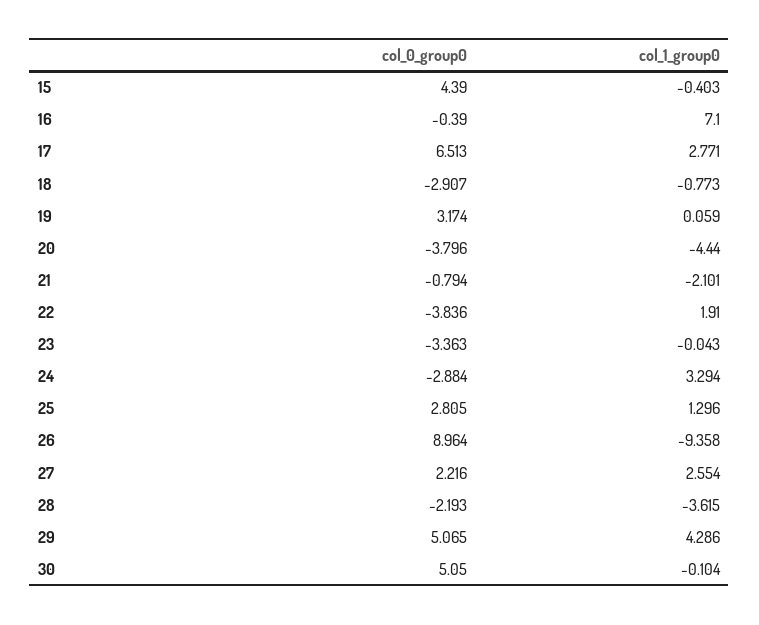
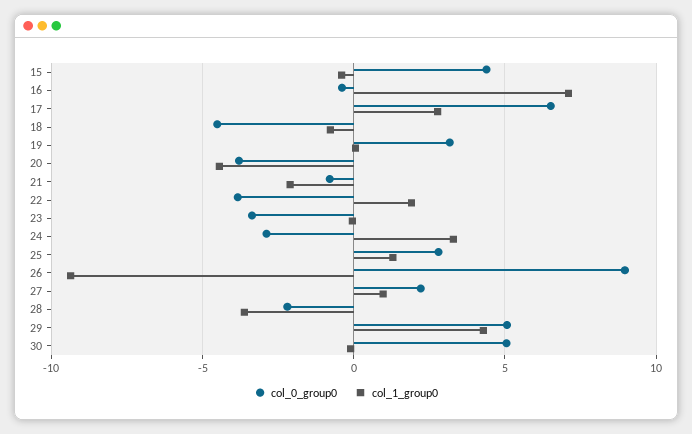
col_0_group0, 18: -2.907 -> -4.5
col_1_group0, 27: 2.554 -> 1

